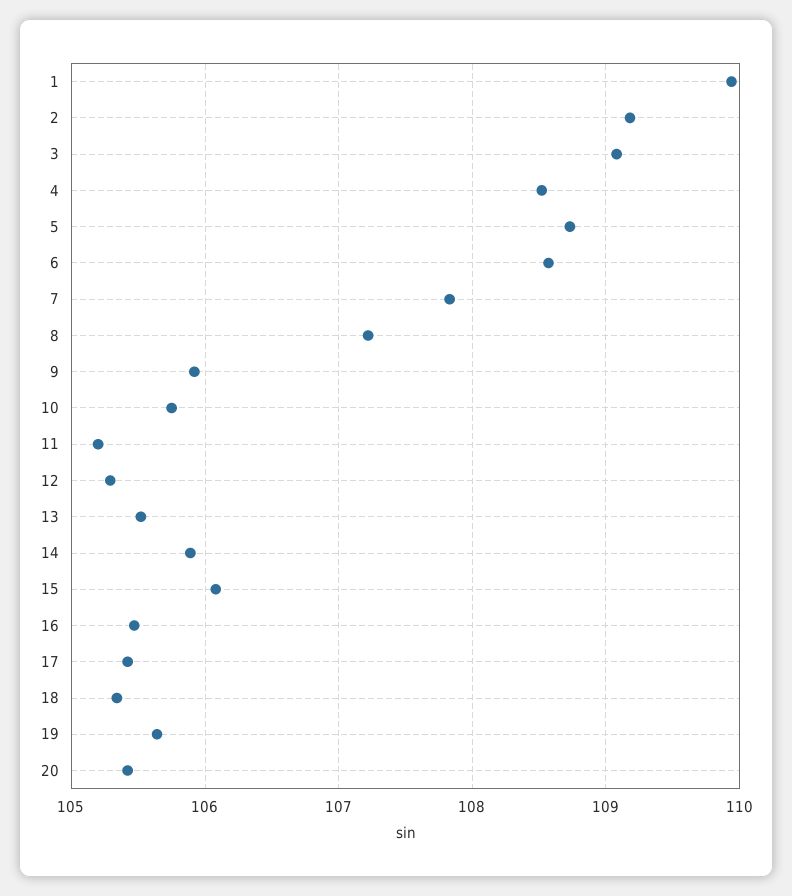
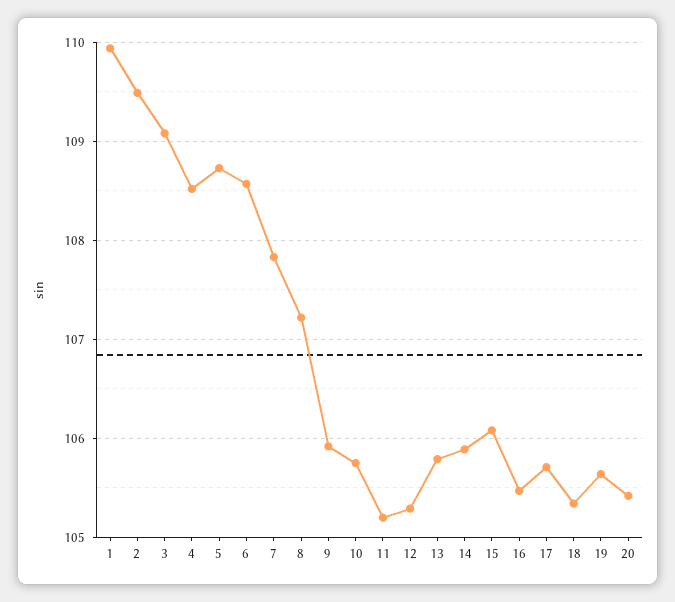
2: 109.2 -> 109.5
13: 105.5 -> 105.8
17: 105.4 -> 105.7

